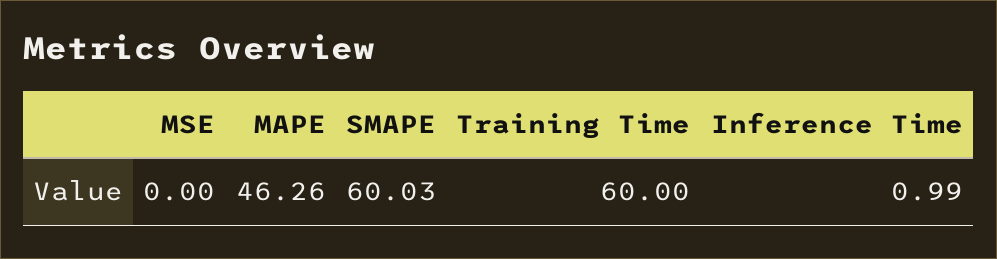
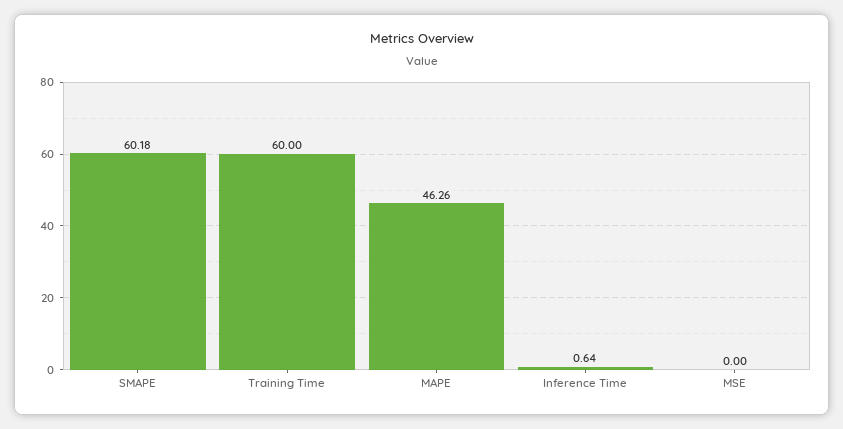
SMAPE: 60.03 -> 60.18
Inference Time: 0.99 -> 0.64

